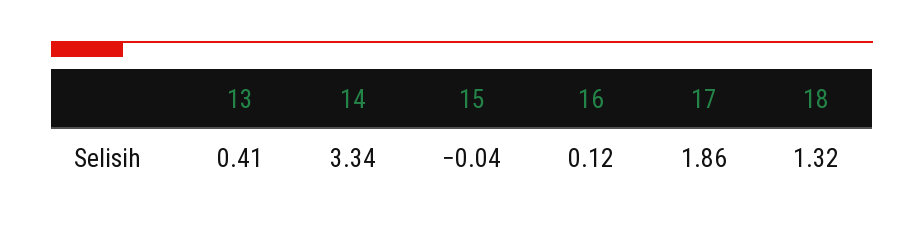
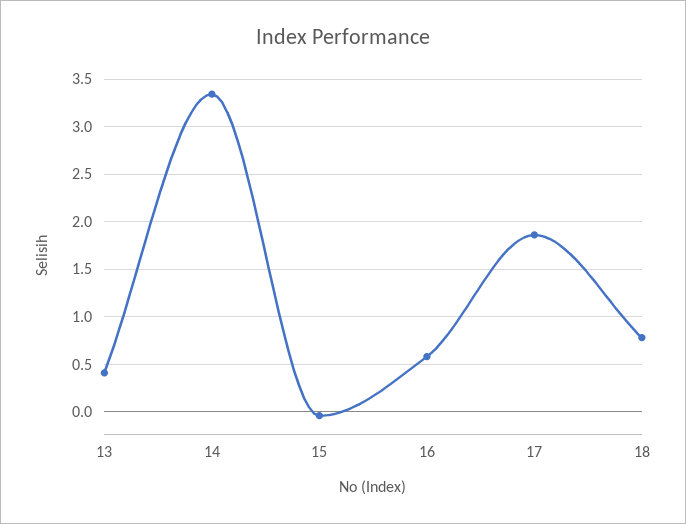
16: 0.12 -> 0.6
18: 1.32 -> 0.8

